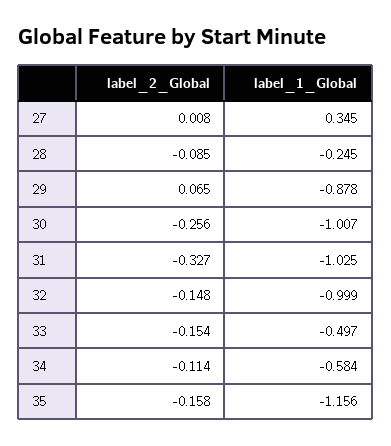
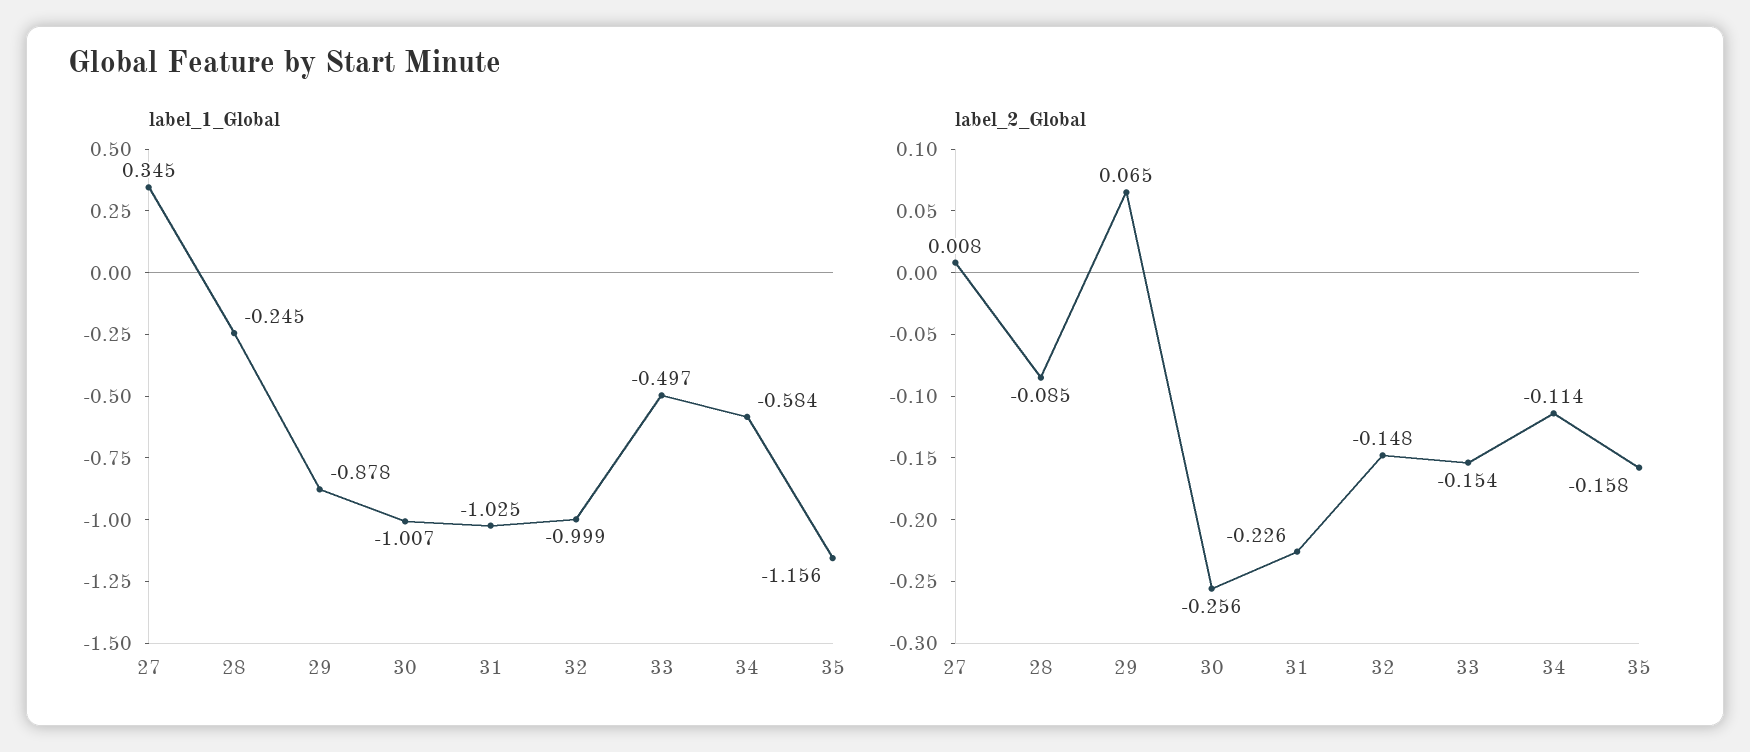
label_2_Global, 31: -0.327 -> -0.226

